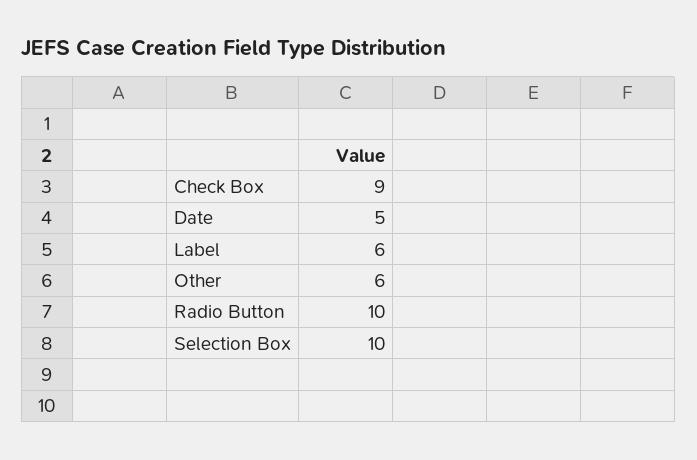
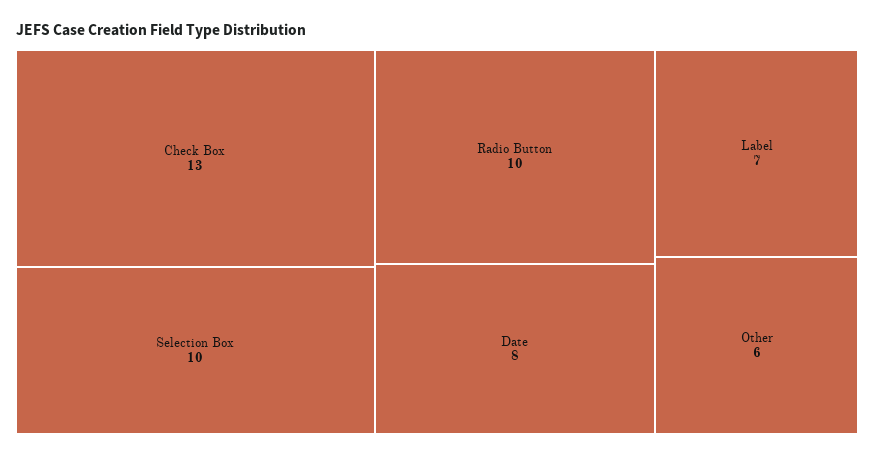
Check Box: 9 -> 13
Date: 5 -> 8
Label: 6 -> 7

